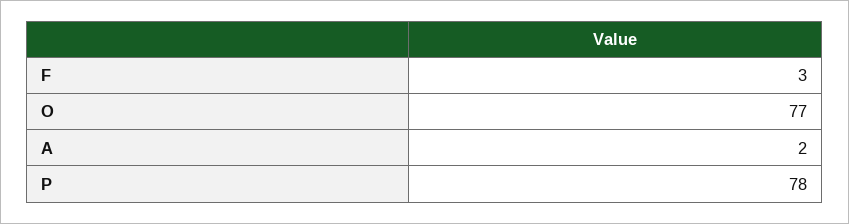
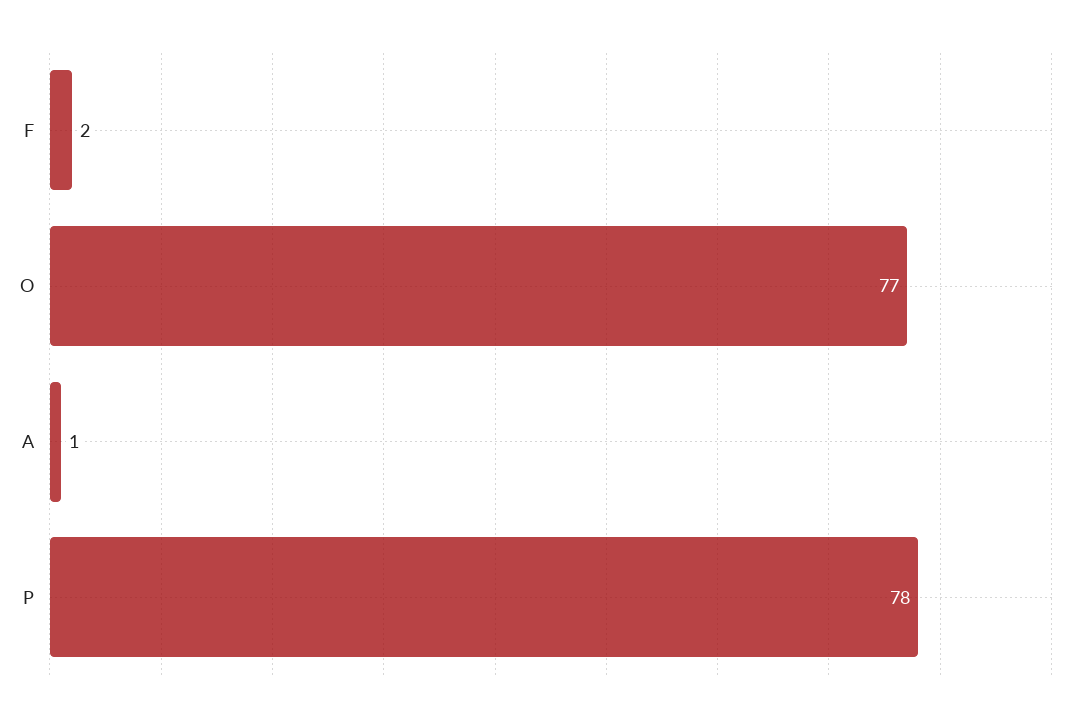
F: 3 -> 2
A: 2 -> 1

